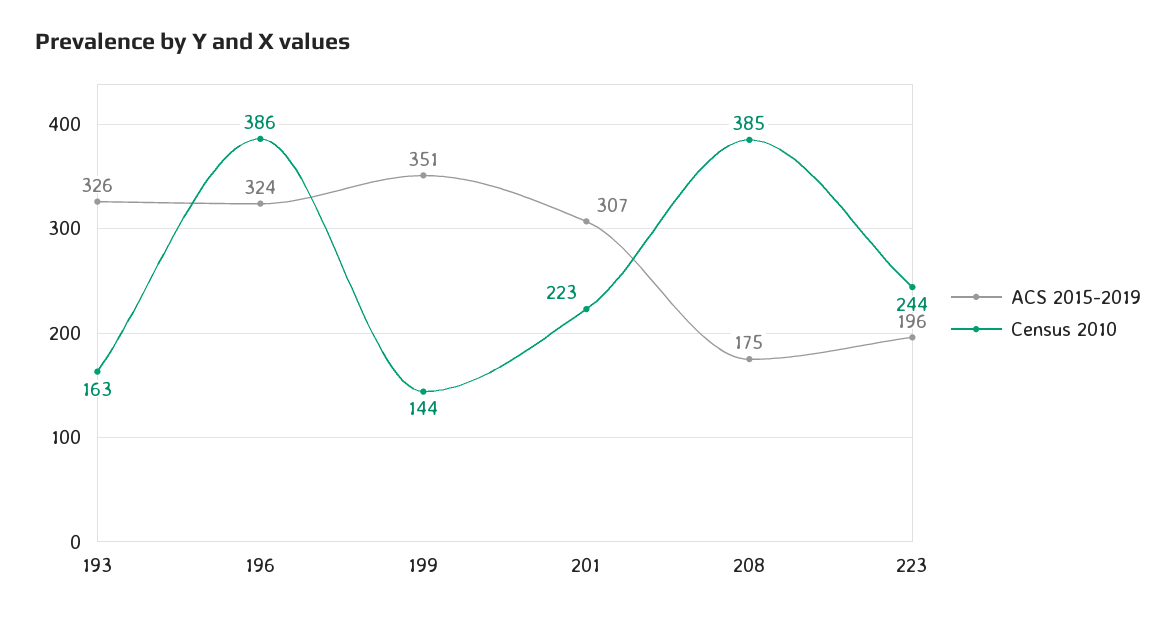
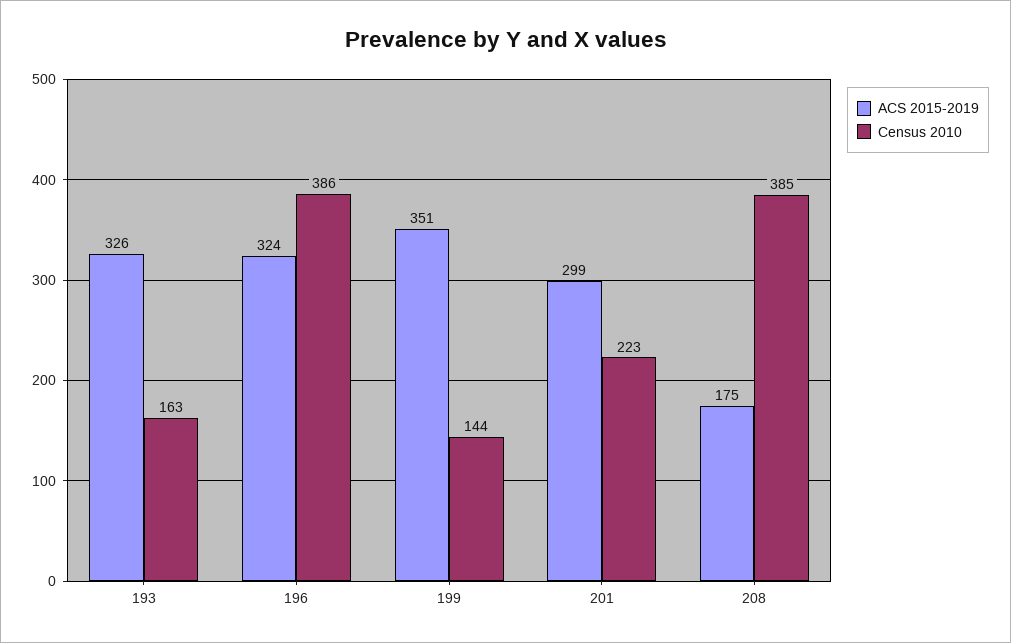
ACS 2015-2019, 201: 307 -> 299
ACS 2015-2019, 223: 196 -> none
Census 2010, 223: 244 -> none

